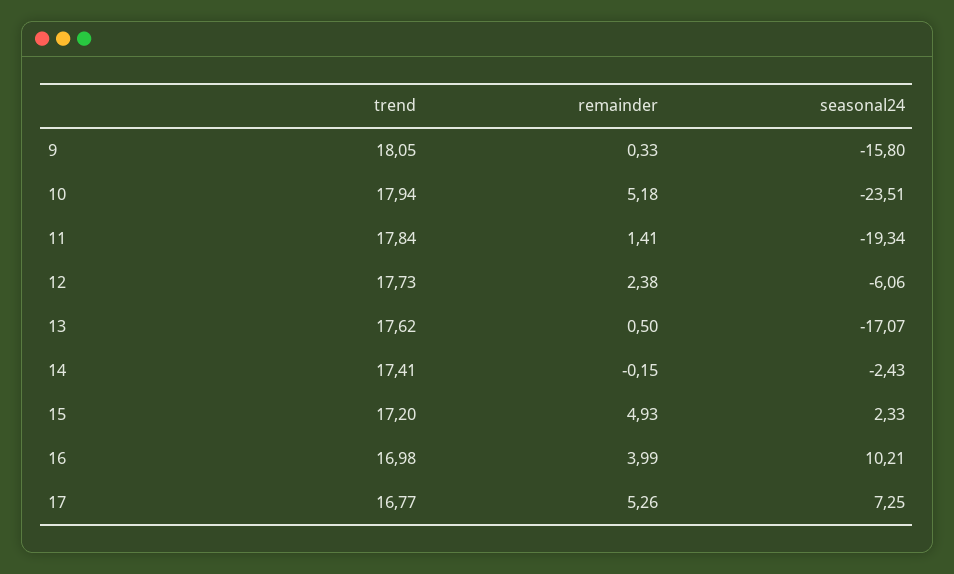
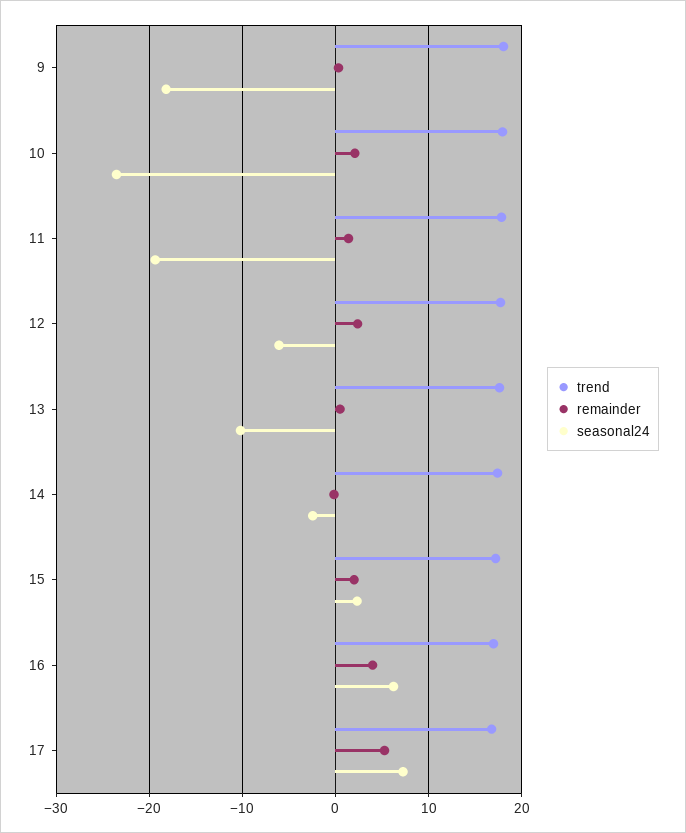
seasonal24, 9: -15.8 -> -18
remainder, 10: 5.18 -> 2
seasonal24, 13: -17.07 -> -10
remainder, 15: 4.93 -> 2
seasonal24, 16: 10.21 -> 6

